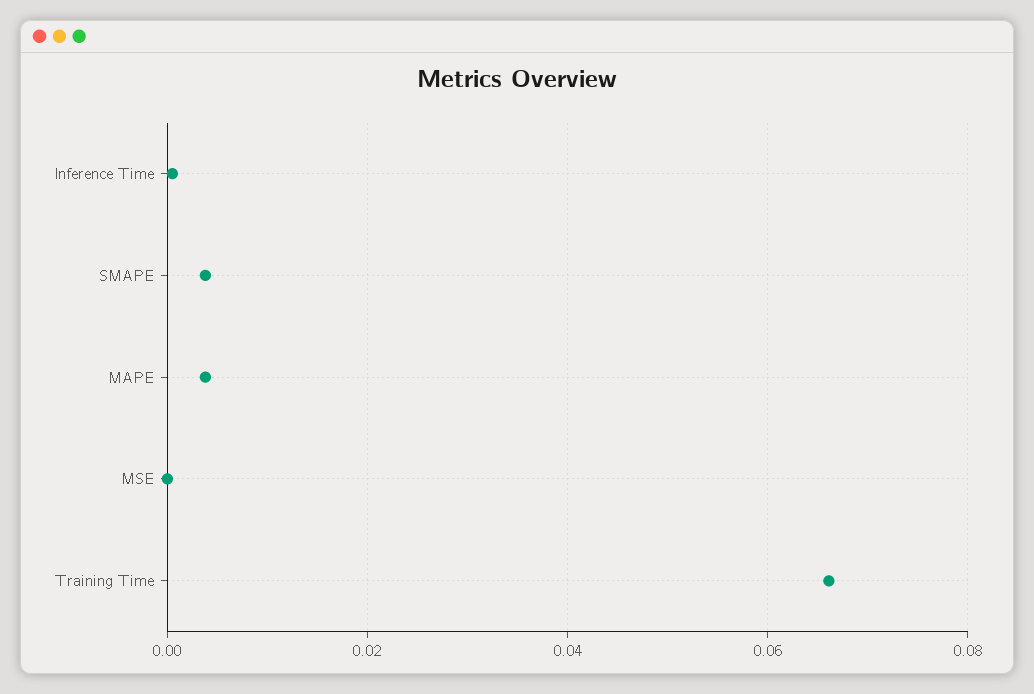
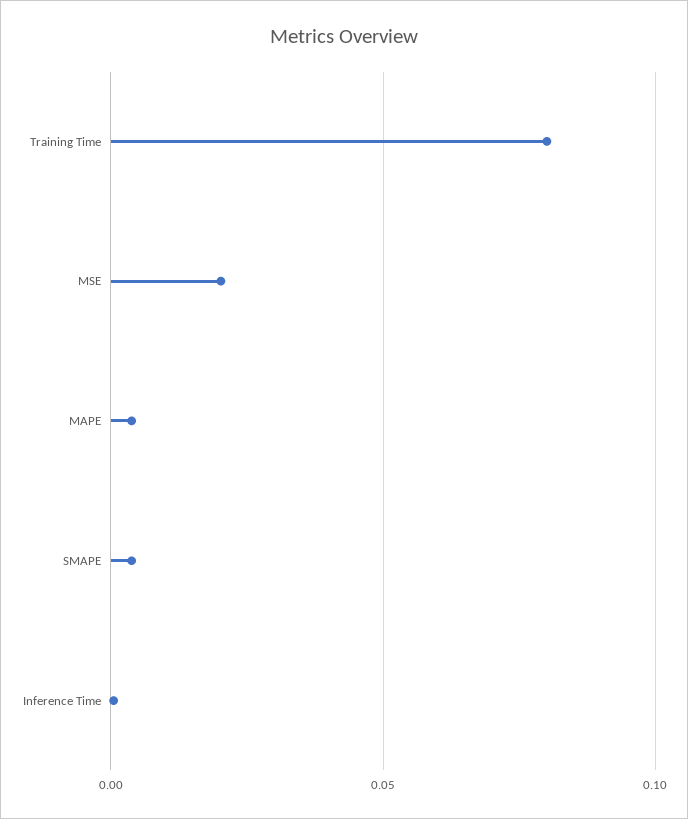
MSE: 0 -> 0.02
Training Time: 0.066 -> 0.08

